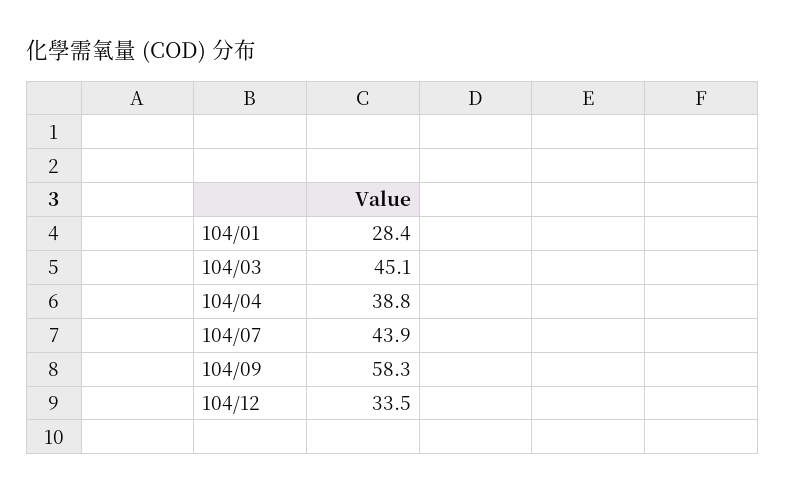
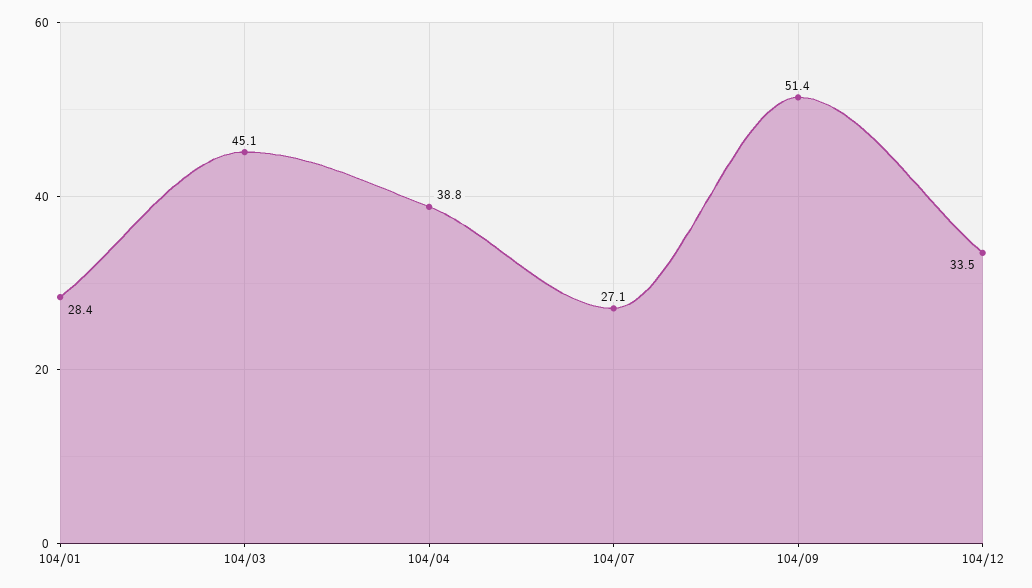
104/07: 43.9 -> 27.1
104/09: 58.3 -> 51.4

